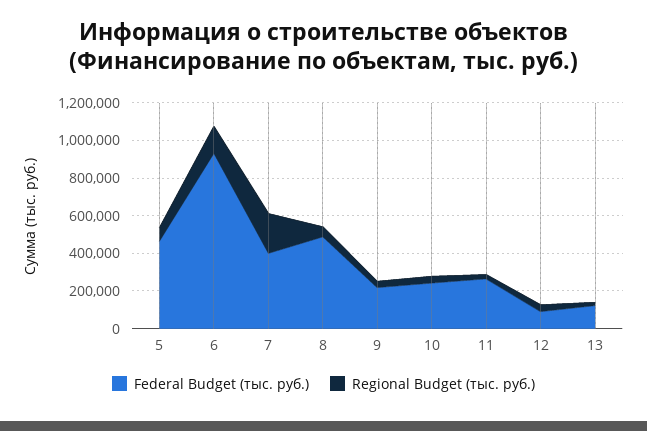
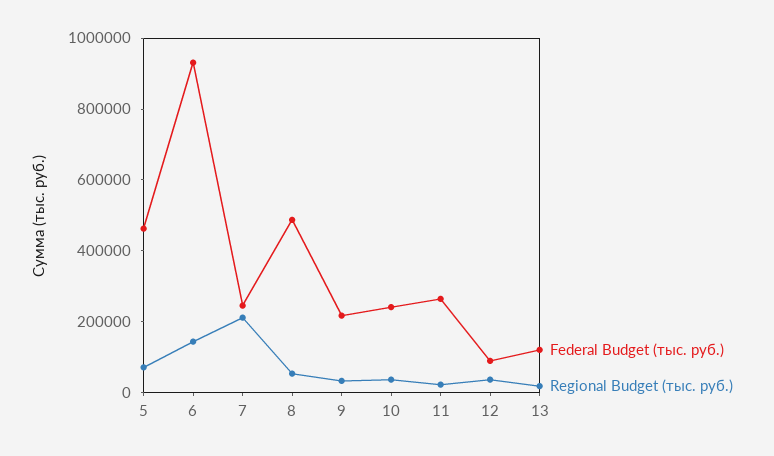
Federal Budget (тыс. руб.), 7: 400000 -> 250000

